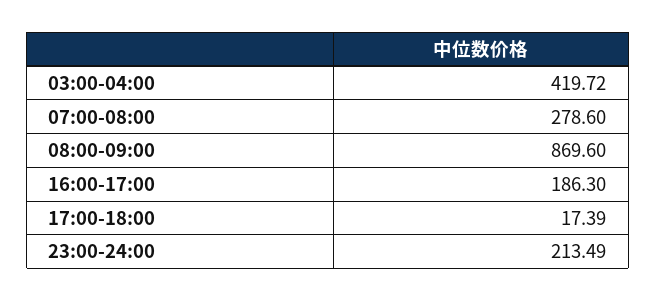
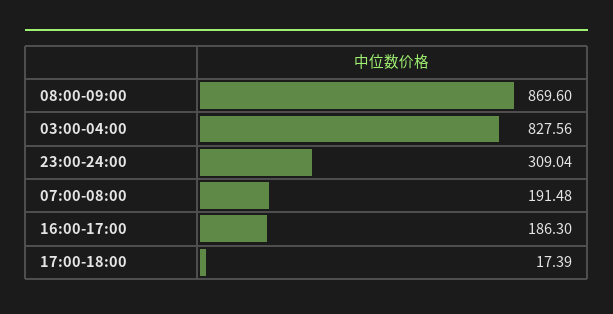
03:00-04:00: 419.72 -> 827.56
07:00-08:00: 278.6 -> 191.48
23:00-24:00: 213.49 -> 309.04

